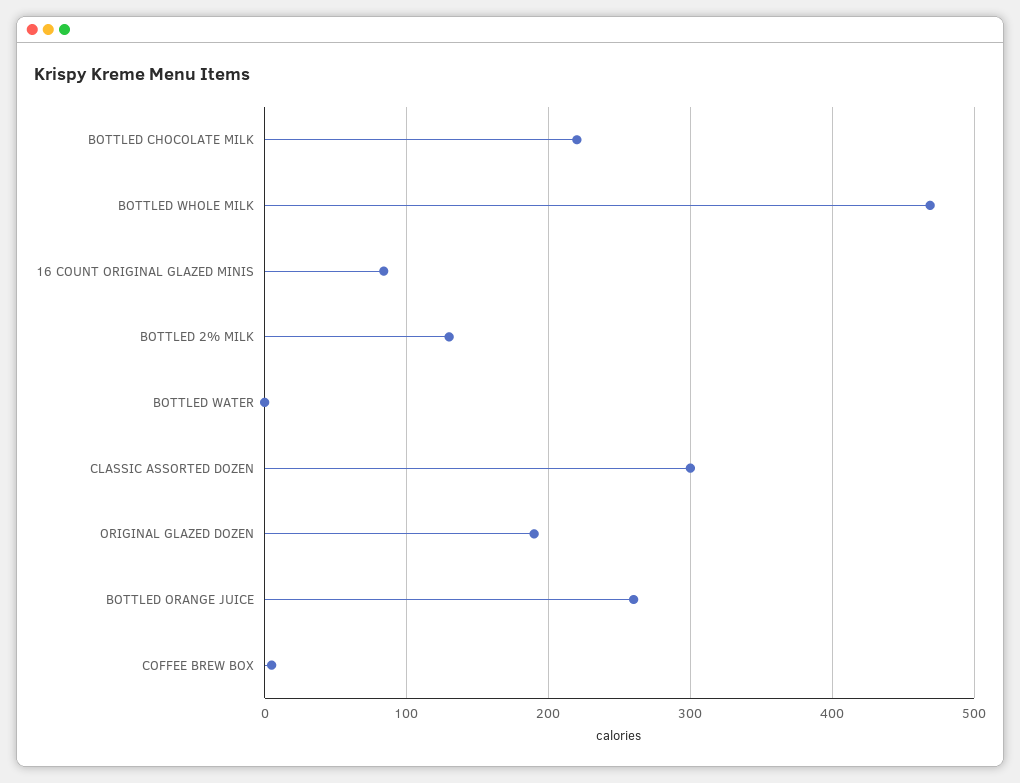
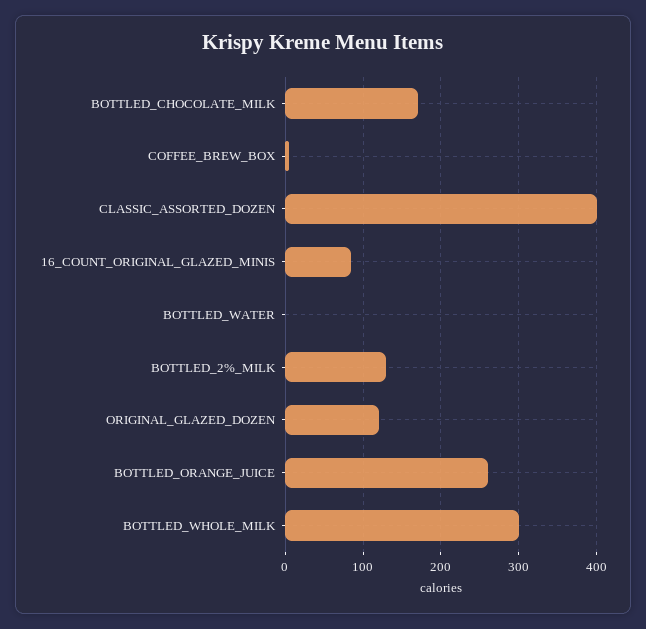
BOTTLED CHOCOLATE MILK: 220 -> 170
BOTTLED WHOLE MILK: 470 -> 300
CLASSIC ASSORTED DOZEN: 300 -> 400
ORIGINAL GLAZED DOZEN: 190 -> 120

